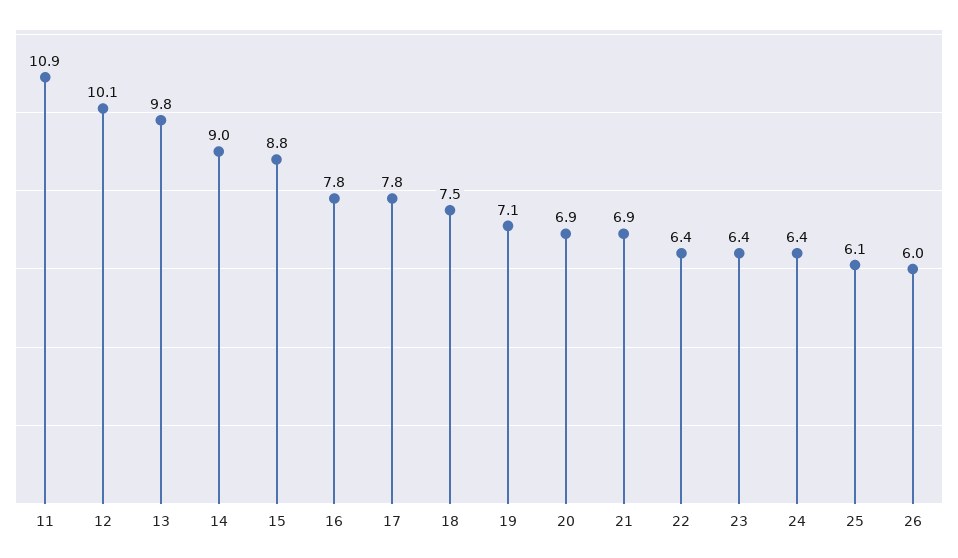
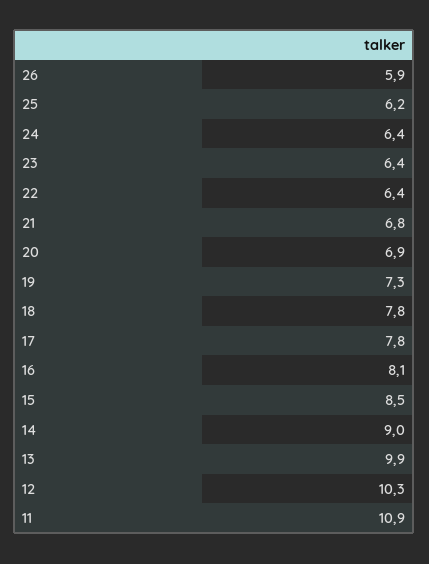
12: 10.1 -> 10.3
13: 9.8 -> 9.9
15: 8.8 -> 8.5
16: 7.8 -> 8.1
18: 7.5 -> 7.8
19: 7.1 -> 7.3
21: 6.9 -> 6.8
25: 6.1 -> 6.2
26: 6 -> 5.9

